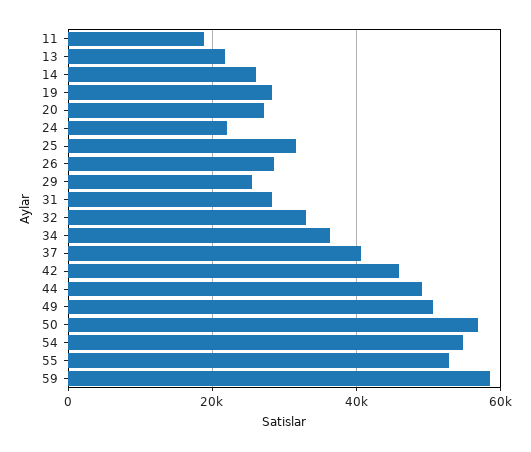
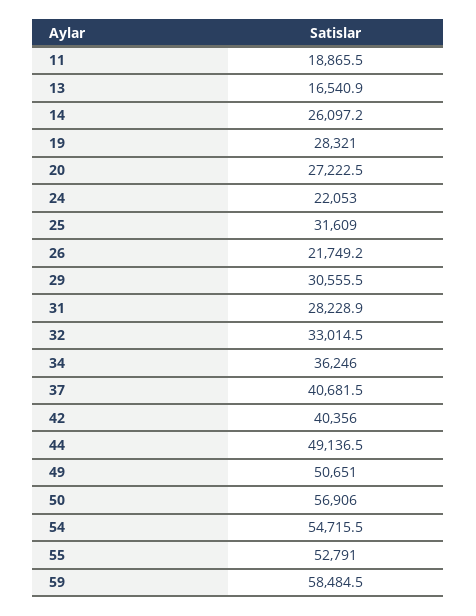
13: 22000 -> 16540.9
26: 28000 -> 21749.2
29: 26000 -> 30555.5
42: 46000 -> 40356

